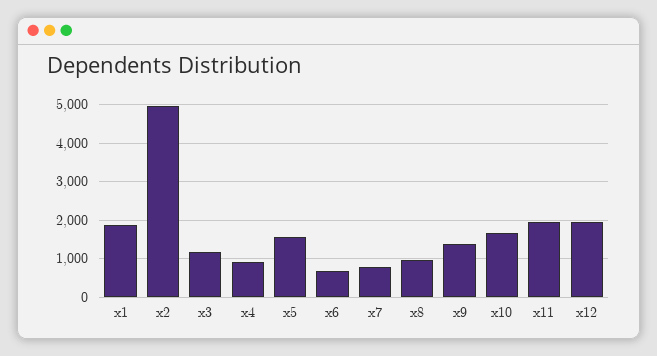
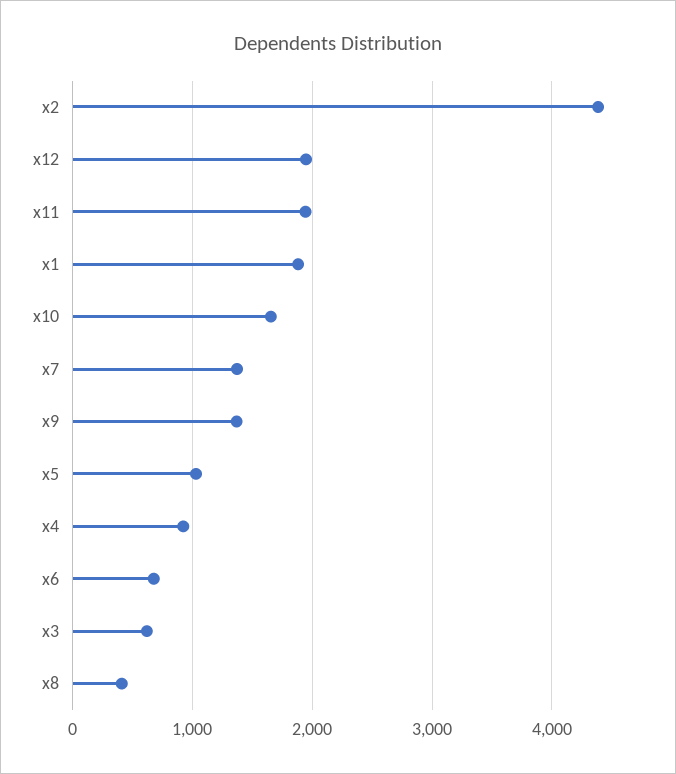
x2: 5000 -> 4400
x3: 1200 -> 600
x5: 1600 -> 1000
x7: 800 -> 1400
x8: 1000 -> 400

